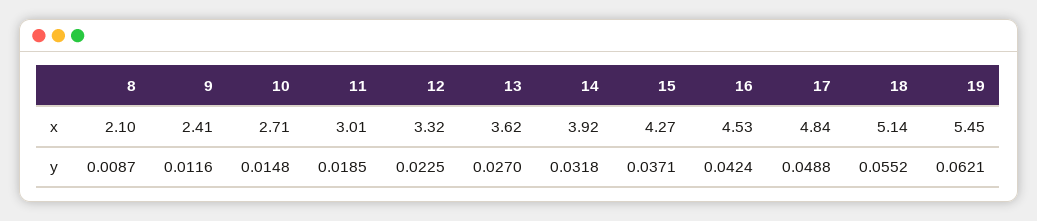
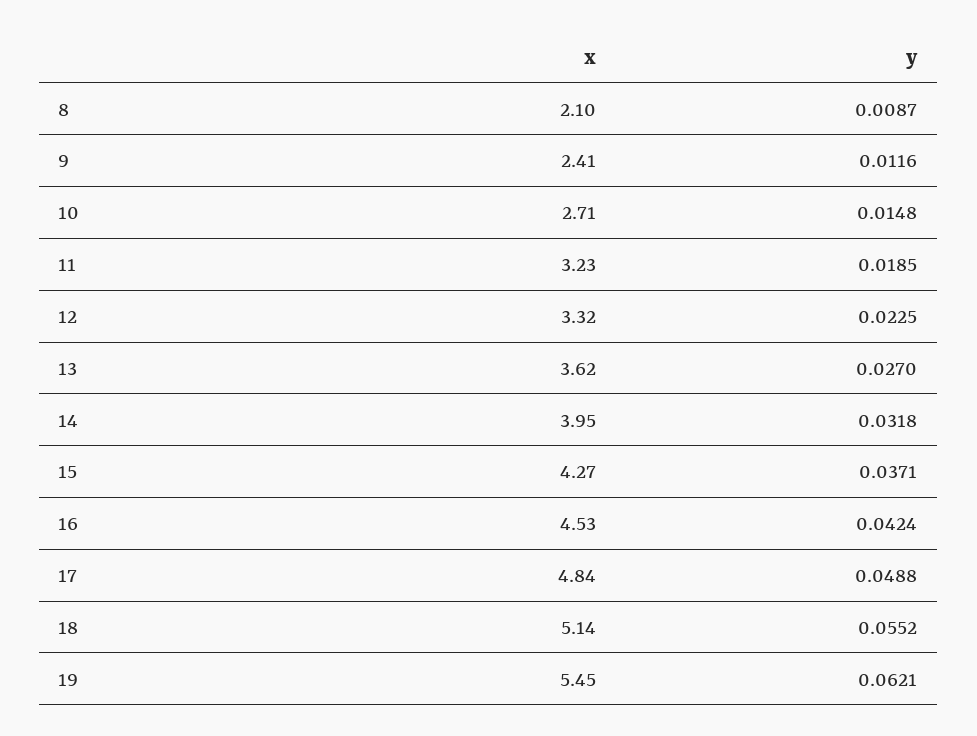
11, x: 3.01 -> 3.23
14, x: 3.92 -> 3.95

